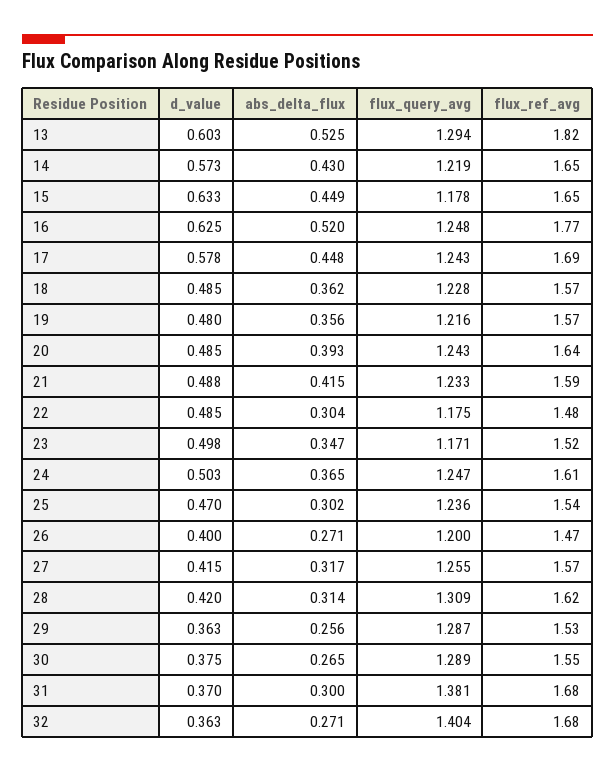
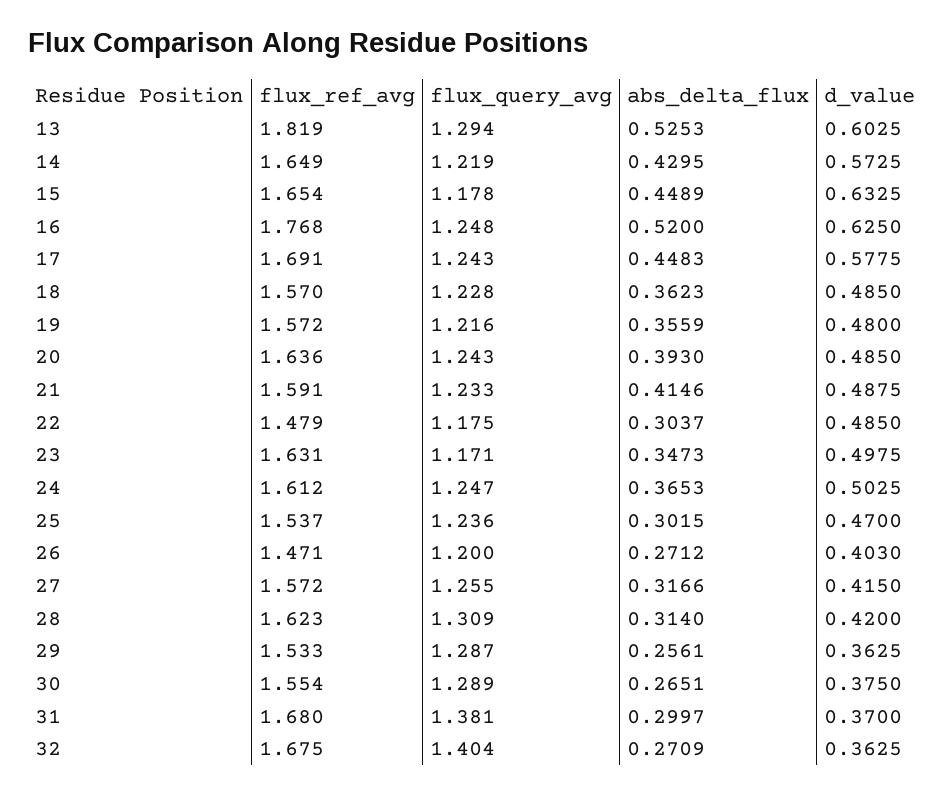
flux_ref_avg, 23: 1.52 -> 1.631
d_value, 26: 0.4 -> 0.403

